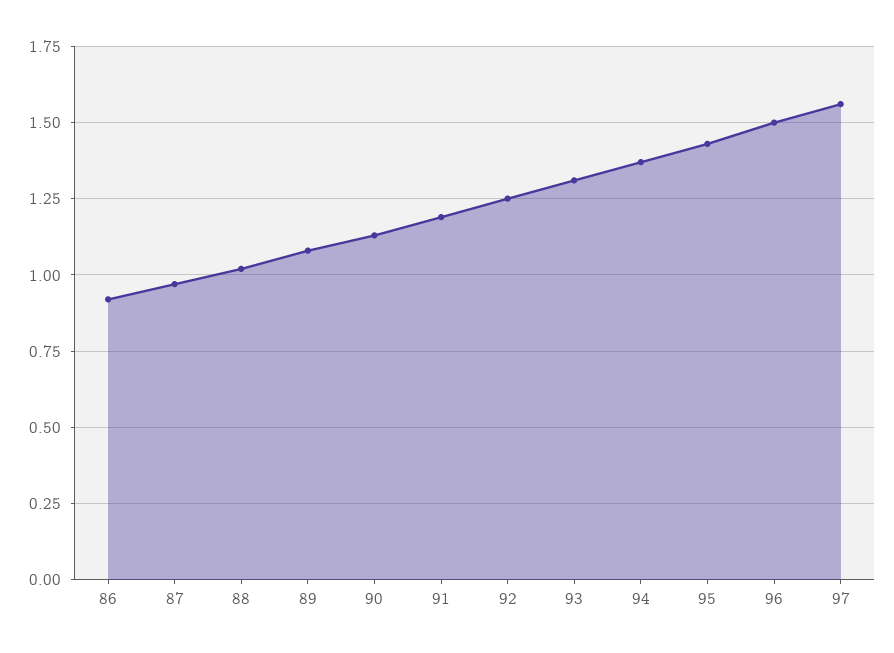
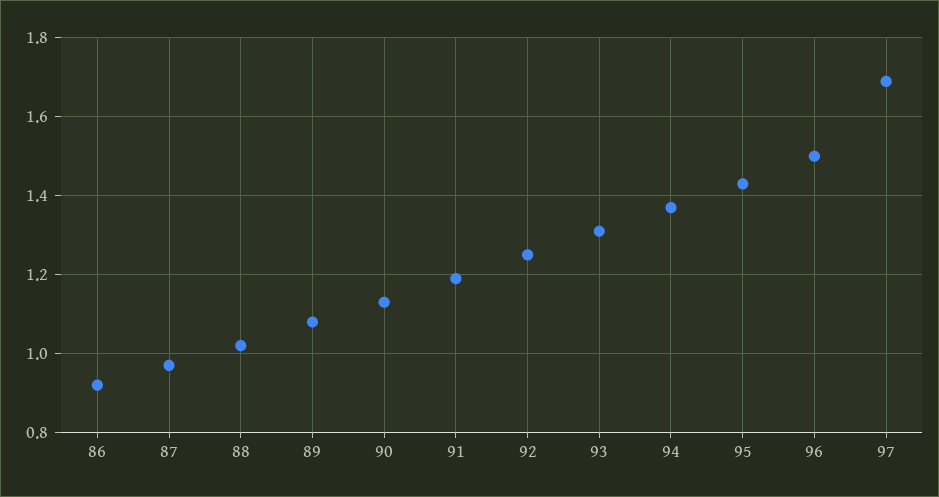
97: 1.55 -> 1.7

